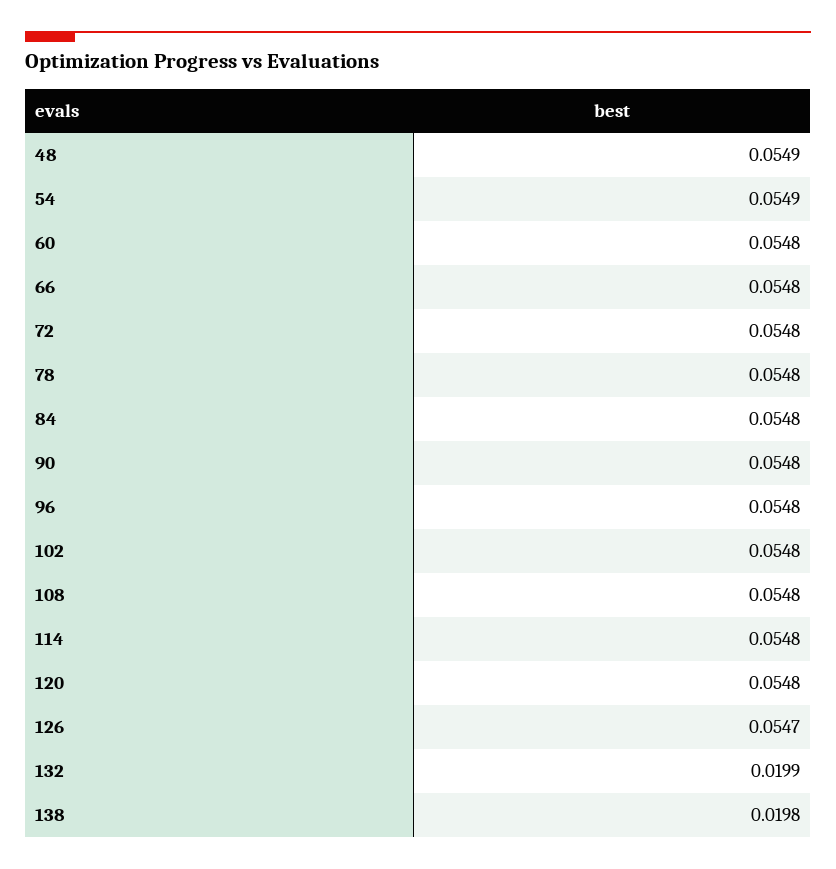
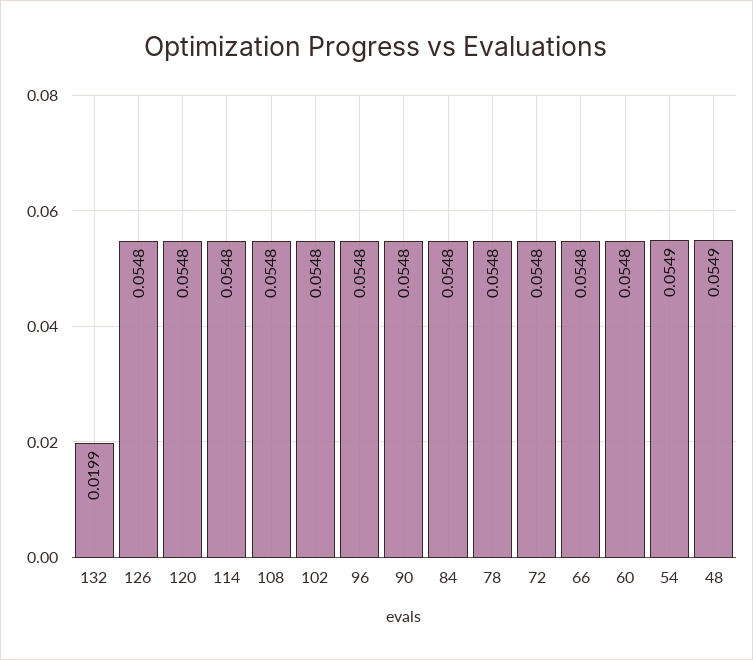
126: 0.0547 -> 0.0548
138: 0.0198 -> none

